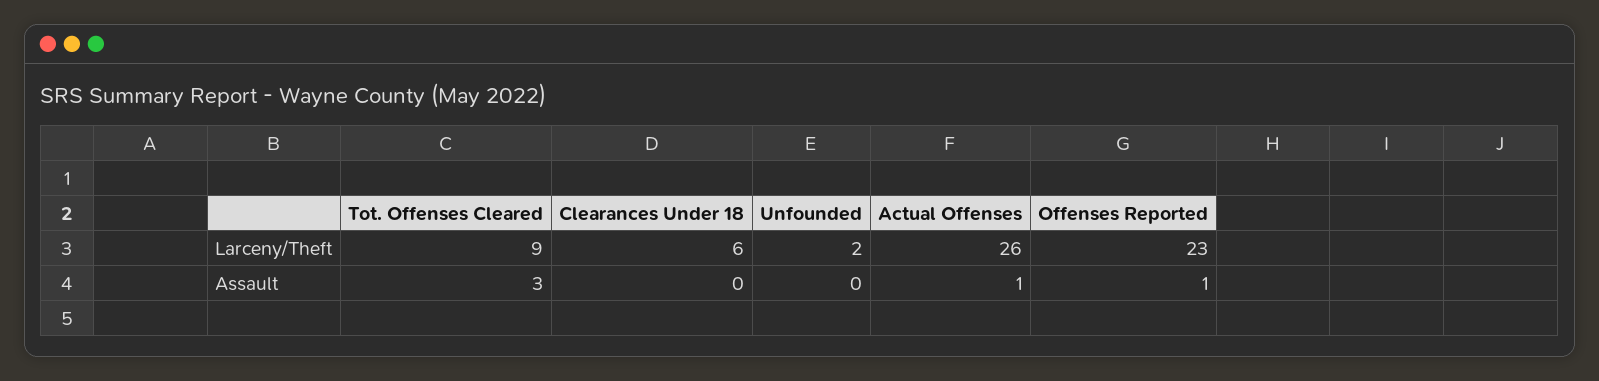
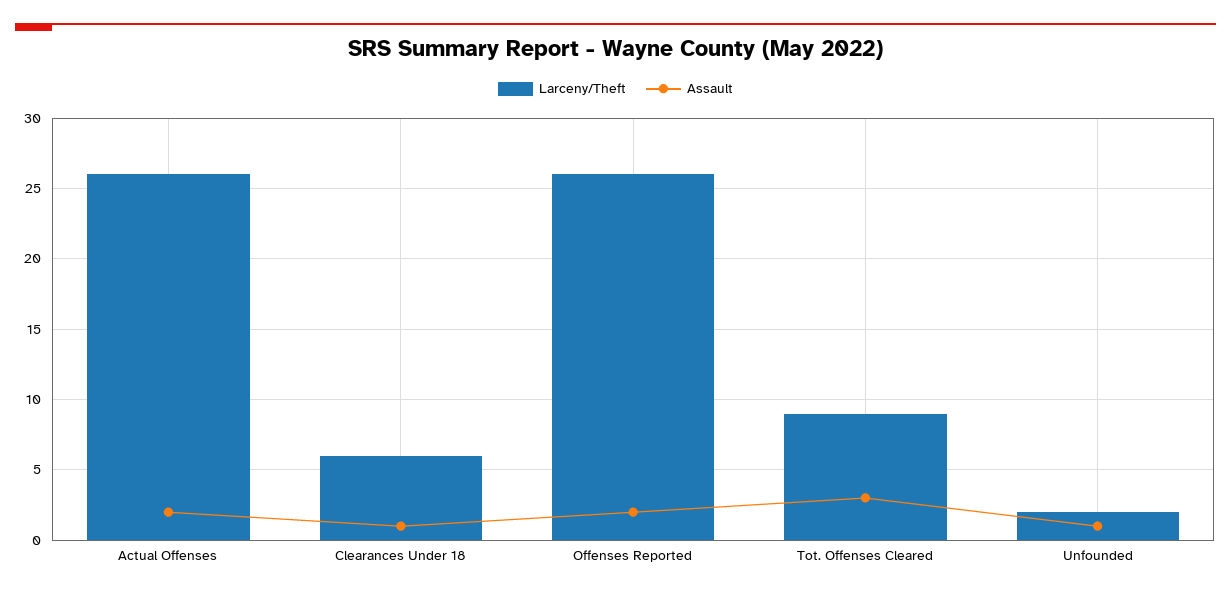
Larceny/Theft, Offenses Reported: 23 -> 26
Assault, Clearances Under 18: 0 -> 1
Assault, Unfounded: 0 -> 1
Assault, Actual Offenses: 1 -> 2
Assault, Offenses Reported: 1 -> 2

